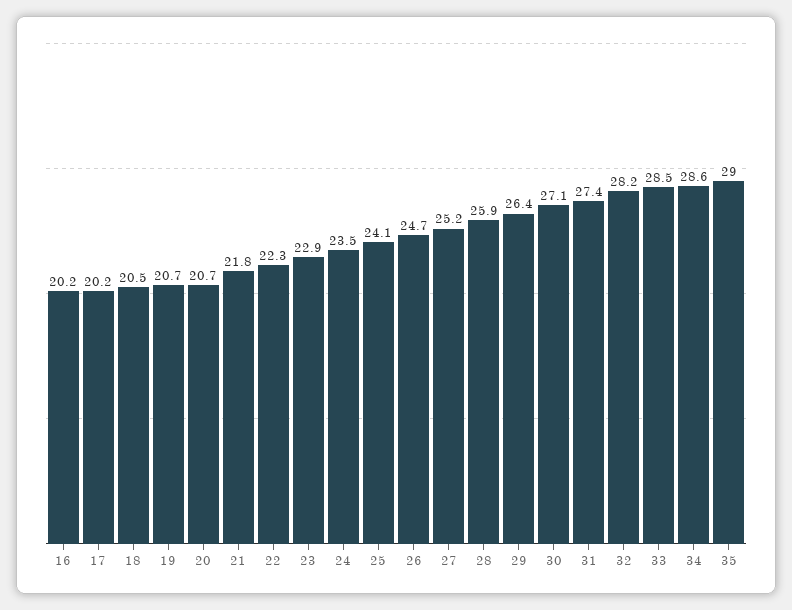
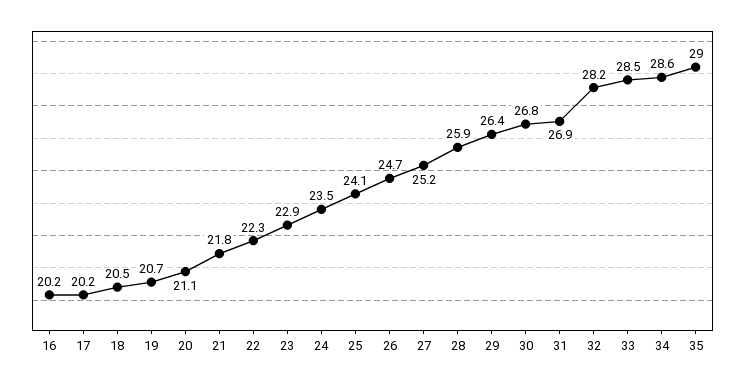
20: 20.7 -> 21.1
30: 27.1 -> 26.8
31: 27.4 -> 26.9

